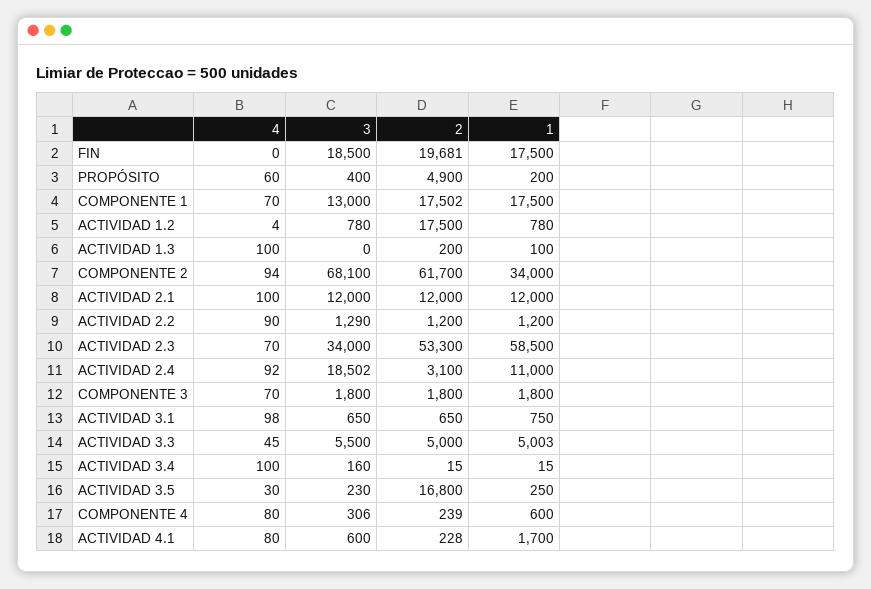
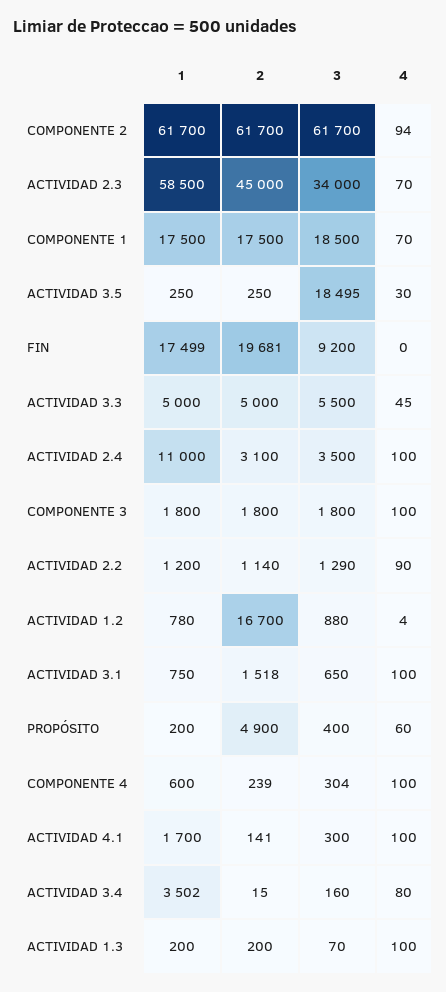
3, FIN: 18500 -> 9200
1, FIN: 17500 -> 17499
3, COMPONENTE 1: 13000 -> 18500
2, COMPONENTE 1: 17502 -> 17500
3, ACTIVIDAD 1.2: 780 -> 880
2, ACTIVIDAD 1.2: 17500 -> 16700
3, ACTIVIDAD 1.3: 0 -> 70
1, ACTIVIDAD 1.3: 100 -> 200
3, COMPONENTE 2: 68100 -> 61700
1, COMPONENTE 2: 34000 -> 61700
4, ACTIVIDAD 2.1: 100 -> none
3, ACTIVIDAD 2.1: 12000 -> none
2, ACTIVIDAD 2.1: 12000 -> none
1, ACTIVIDAD 2.1: 12000 -> none
2, ACTIVIDAD 2.2: 1200 -> 1140
2, ACTIVIDAD 2.3: 53300 -> 45000
4, ACTIVIDAD 2.4: 92 -> 100
3, ACTIVIDAD 2.4: 18502 -> 3500
4, COMPONENTE 3: 70 -> 100
4, ACTIVIDAD 3.1: 98 -> 100
2, ACTIVIDAD 3.1: 650 -> 1518
1, ACTIVIDAD 3.3: 5003 -> 5000
4, ACTIVIDAD 3.4: 100 -> 80
1, ACTIVIDAD 3.4: 15 -> 3502
3, ACTIVIDAD 3.5: 230 -> 18495
2, ACTIVIDAD 3.5: 16800 -> 250
4, COMPONENTE 4: 80 -> 100
3, COMPONENTE 4: 306 -> 304
4, ACTIVIDAD 4.1: 80 -> 100
3, ACTIVIDAD 4.1: 600 -> 300
2, ACTIVIDAD 4.1: 228 -> 141

